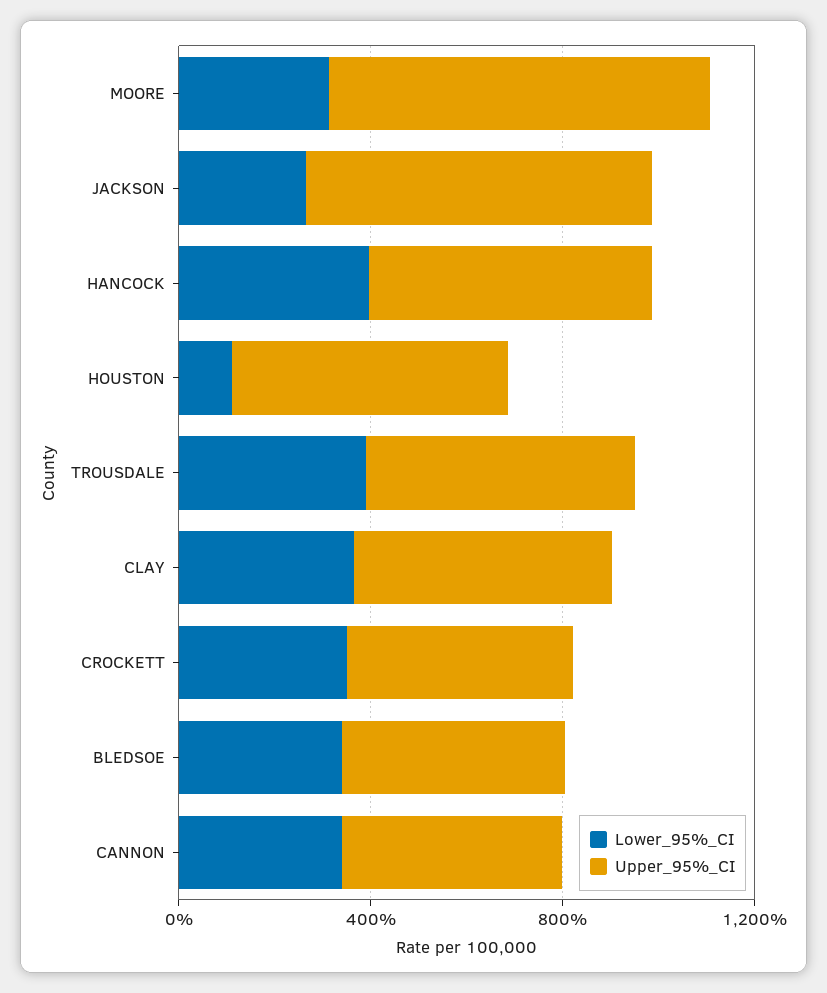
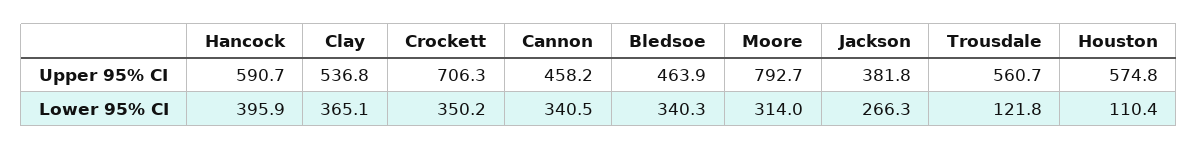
Upper_95%_CI, JACKSON: 700 -> 381.8
Lower_95%_CI, TROUSDALE: 400 -> 121.8
Upper_95%_CI, CROCKETT: 500 -> 706.3

